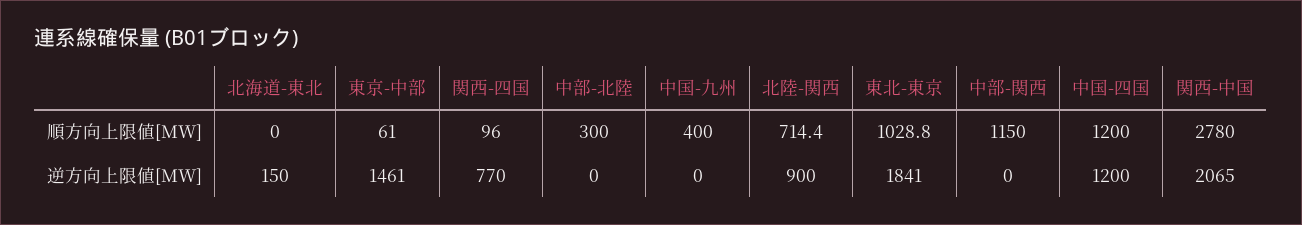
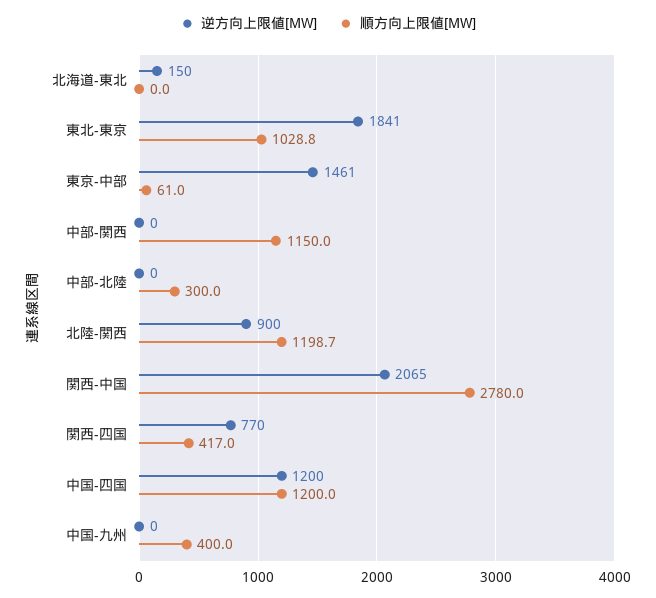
順方向上限値[MW], 関西-四国: 96 -> 417
順方向上限値[MW], 北陸-関西: 714.4 -> 1198.7

